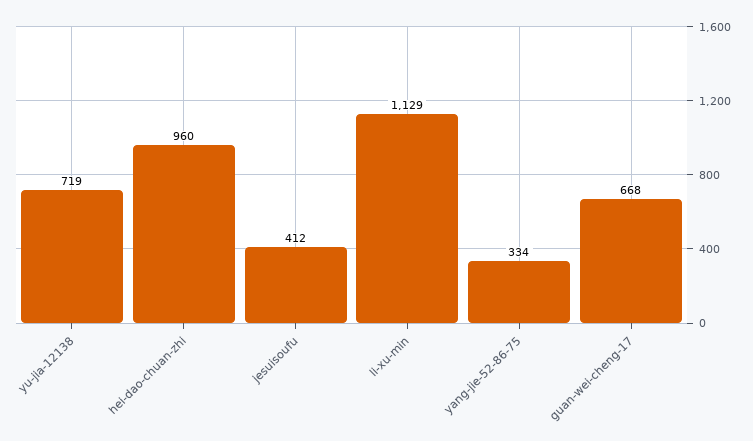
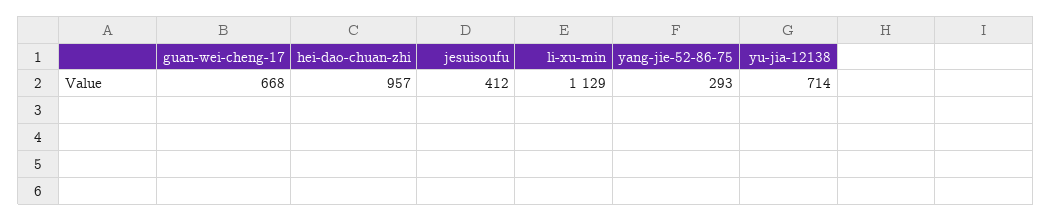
yu-jia-12138: 719 -> 714
hei-dao-chuan-zhi: 960 -> 957
yang-jie-52-86-75: 334 -> 293

